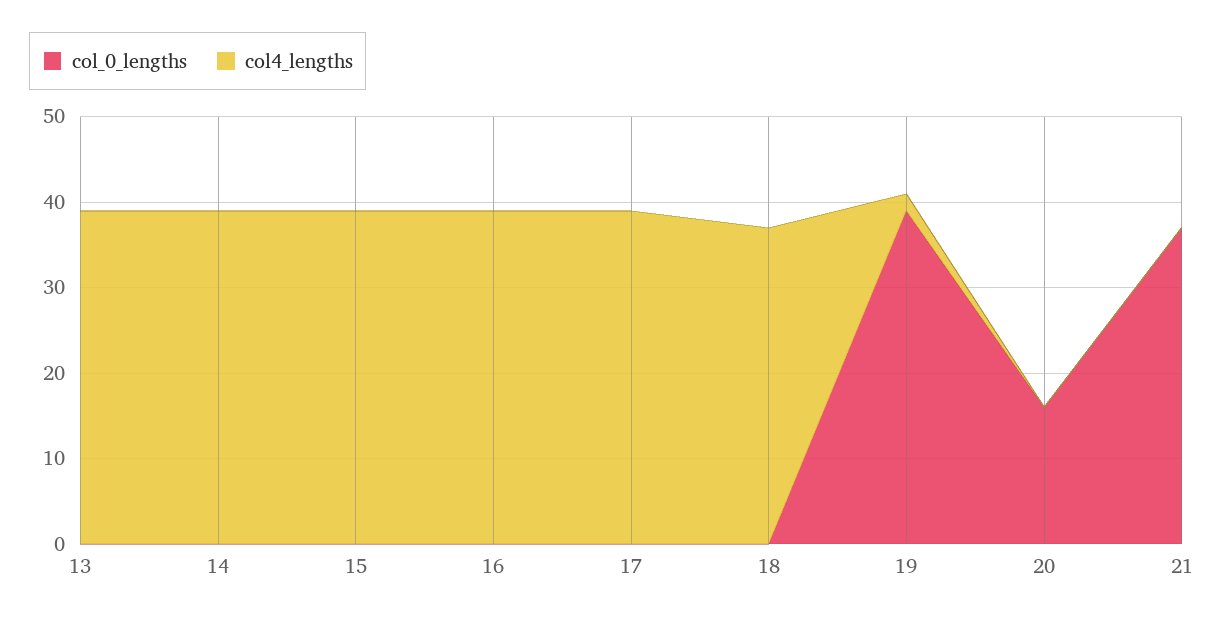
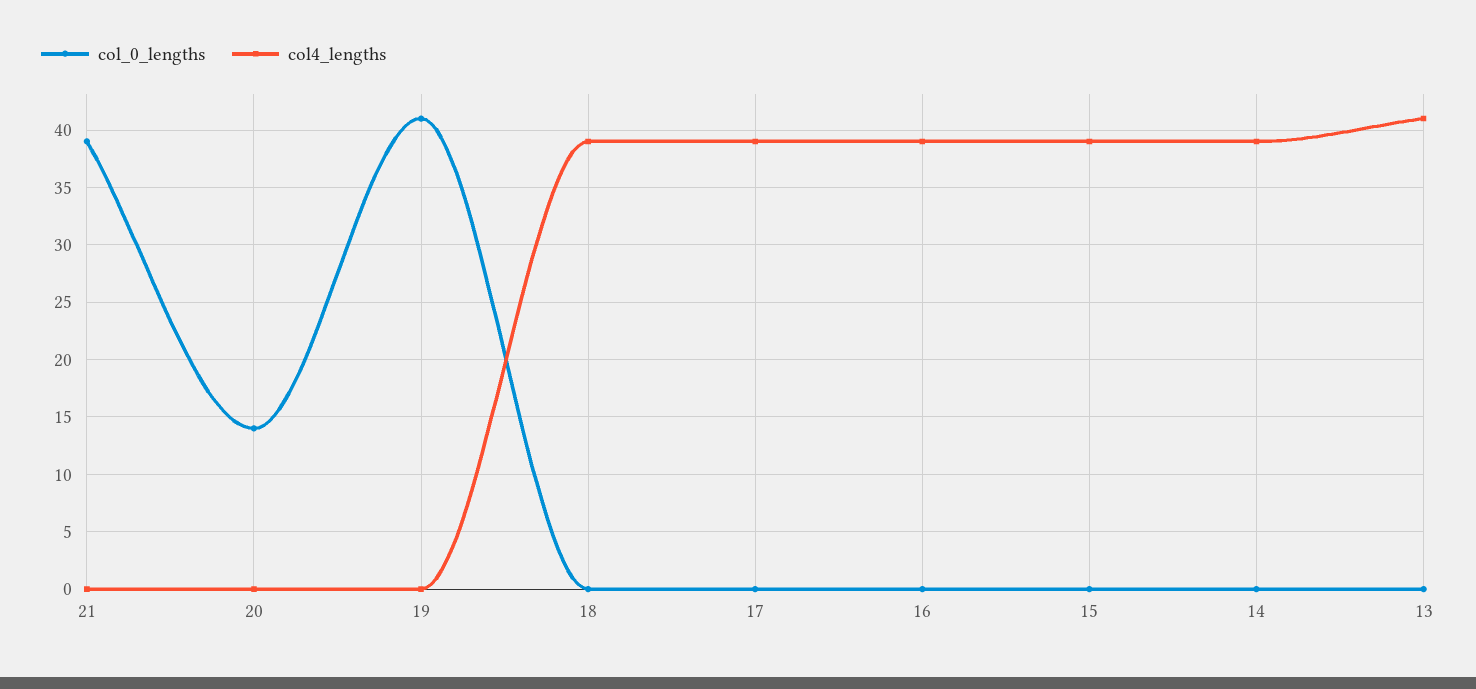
col4_lengths, 13: 39 -> 41
col4_lengths, 18: 37 -> 39
col_0_lengths, 19: 39 -> 41
col4_lengths, 19: 2 -> 0
col_0_lengths, 20: 16 -> 14
col_0_lengths, 21: 37 -> 39

